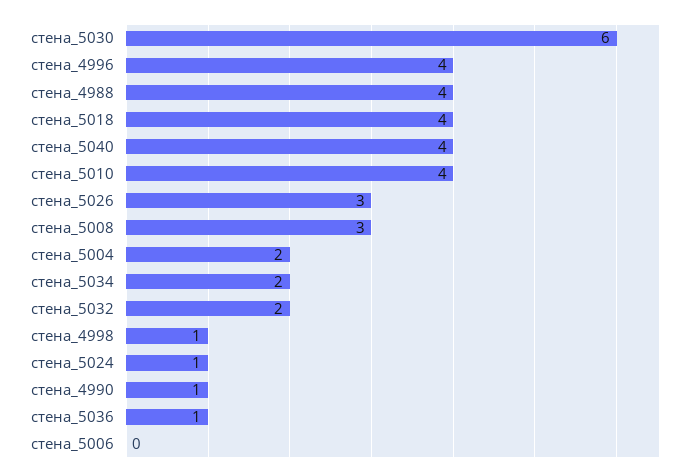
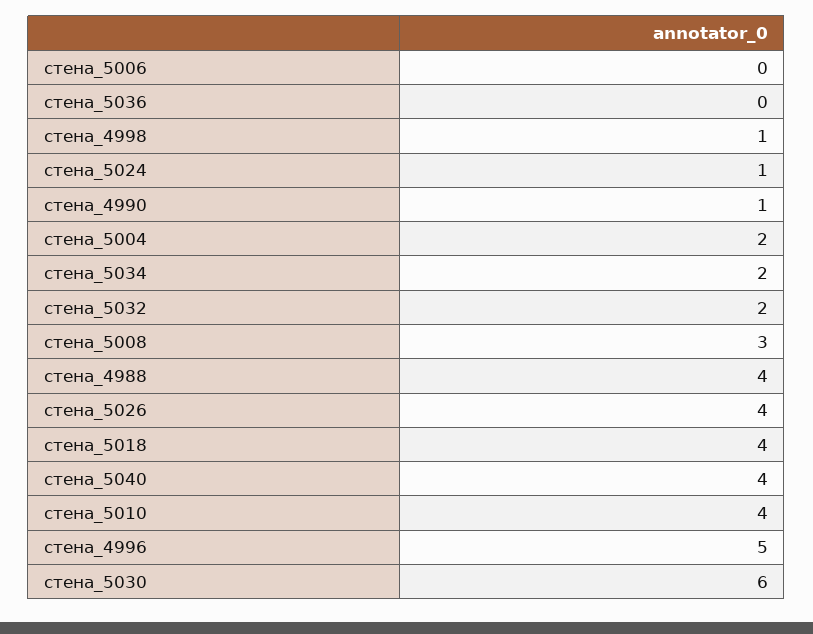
стена_4996: 4 -> 5
стена_5026: 3 -> 4
стена_5036: 1 -> 0

